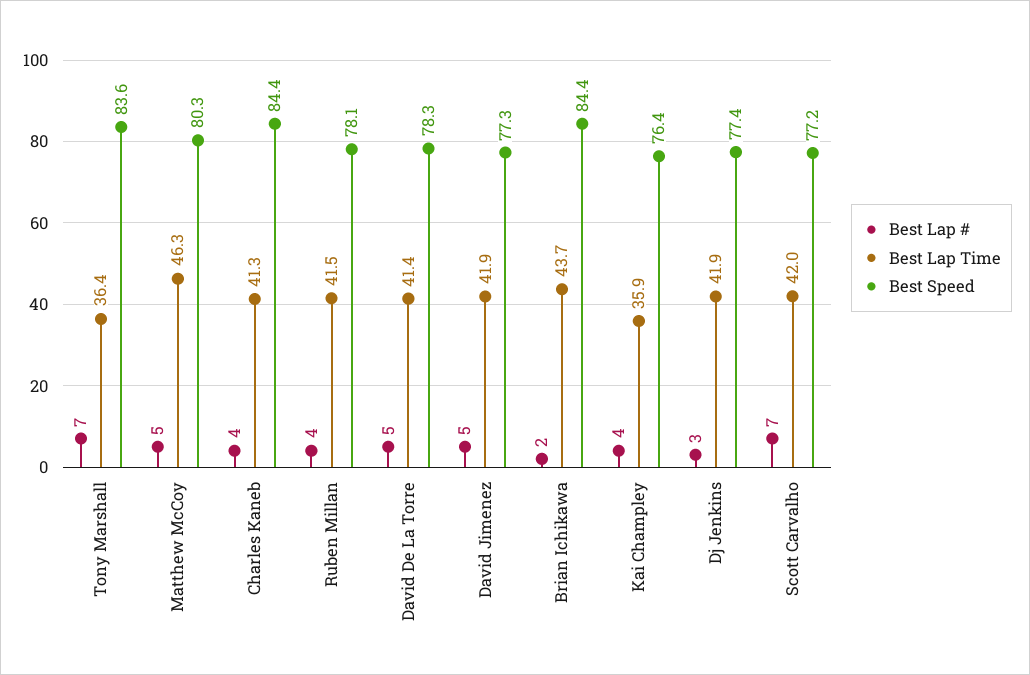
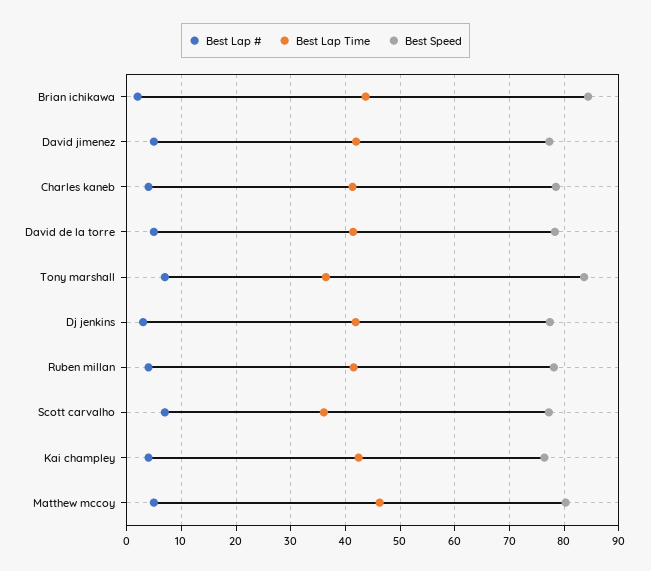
Best Speed, Charles Kaneb: 84.4 -> 78
Best Lap Time, Kai Champley: 35.9 -> 42
Best Lap Time, Scott Carvalho: 42 -> 36

